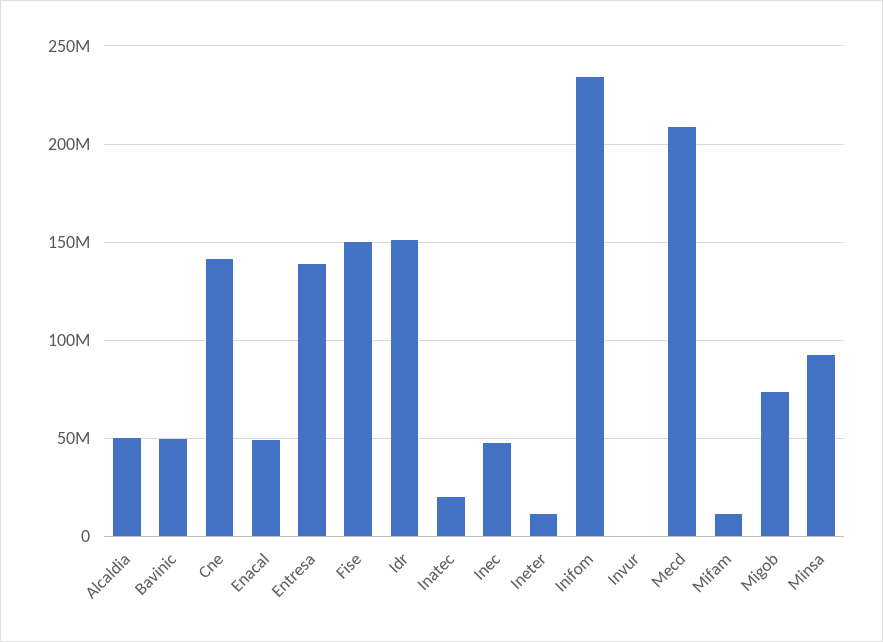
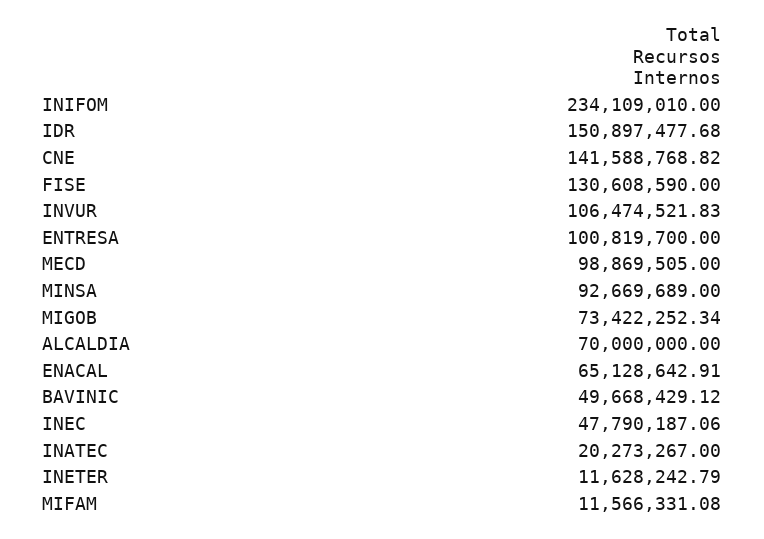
Alcaldia: 50000000 -> 70000000
Enacal: 50000000 -> 65128642.91
Entresa: 140000000 -> 100819700
Fise: 150000000 -> 130608590
Invur: 0 -> 106474521.83
Mecd: 210000000 -> 98869505

